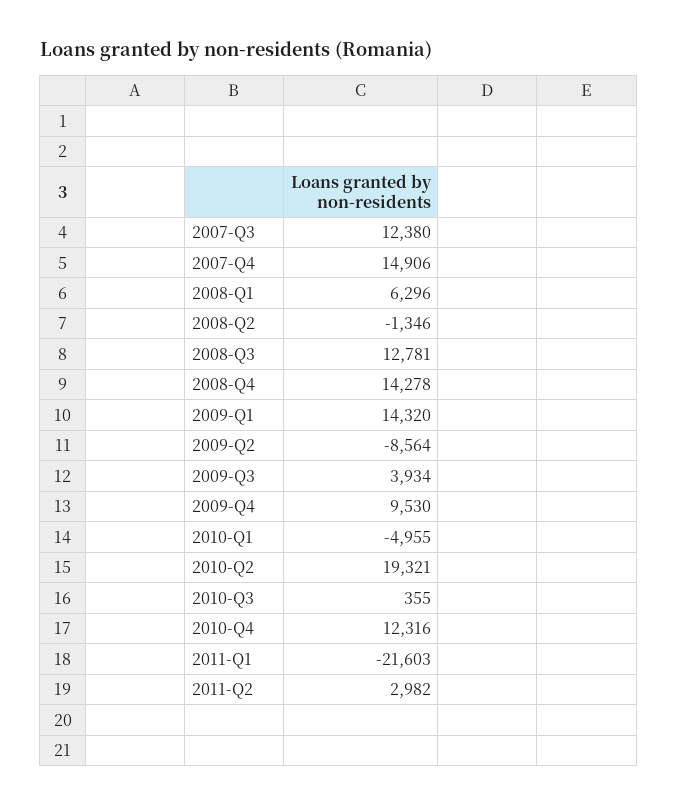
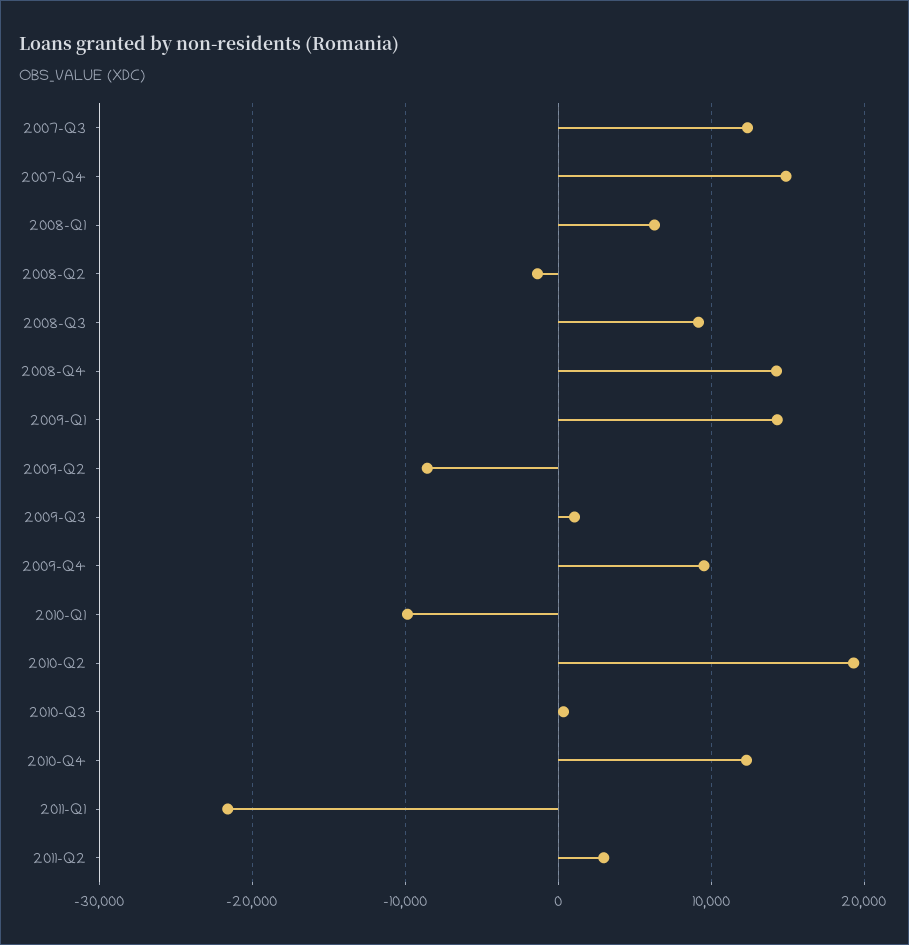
2008-Q3: 12781 -> 9000
2009-Q3: 3934 -> 1000
2010-Q1: -4955 -> -10000

